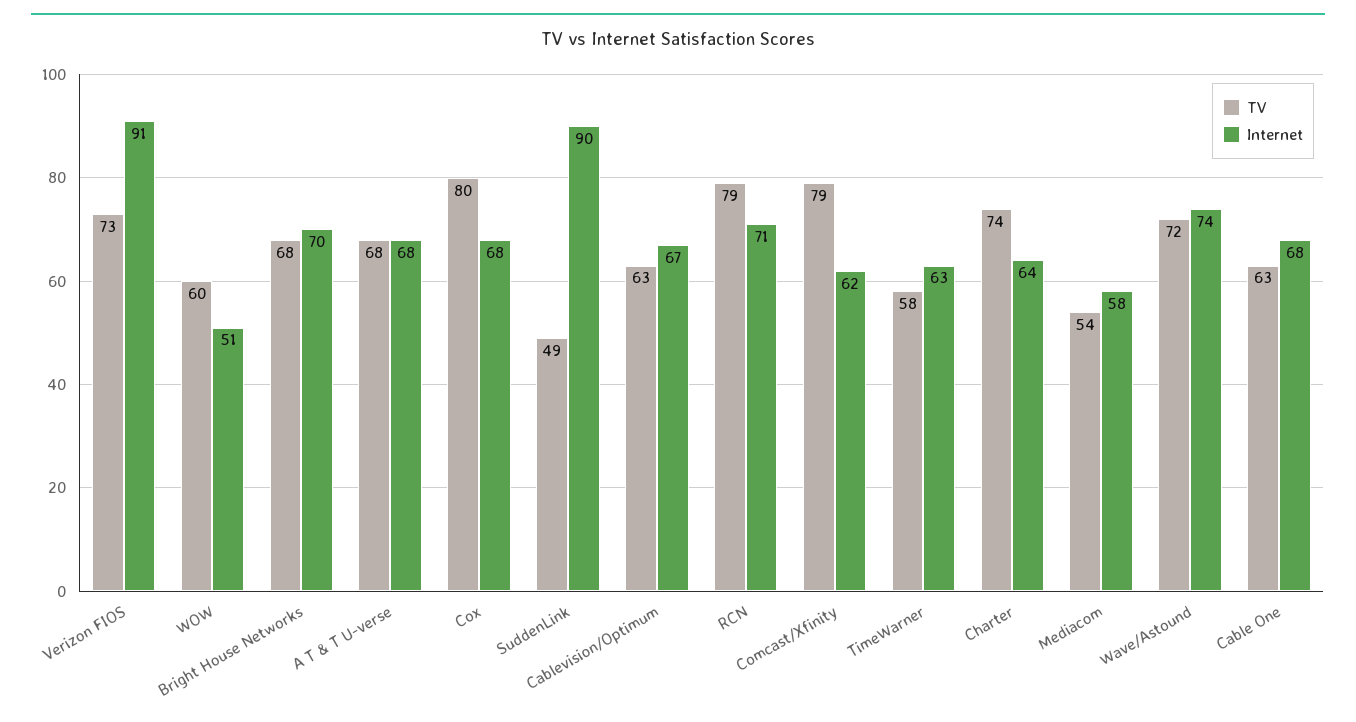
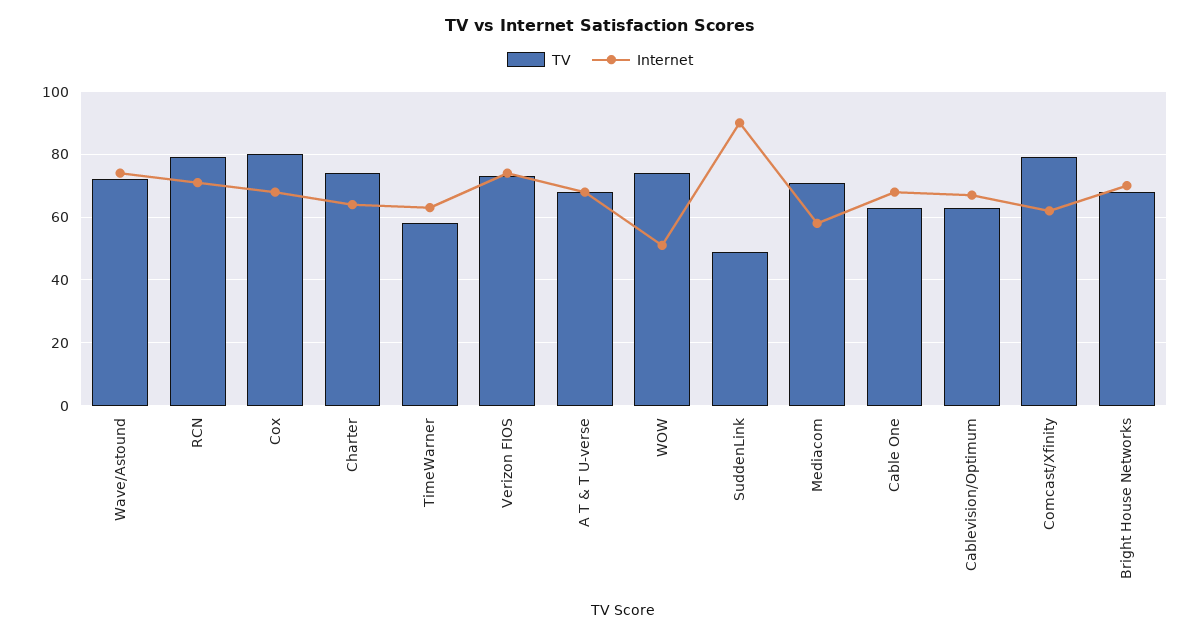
Internet, Verizon FIOS: 91 -> 75
TV, WOW: 60 -> 75
TV, Mediacom: 54 -> 70

